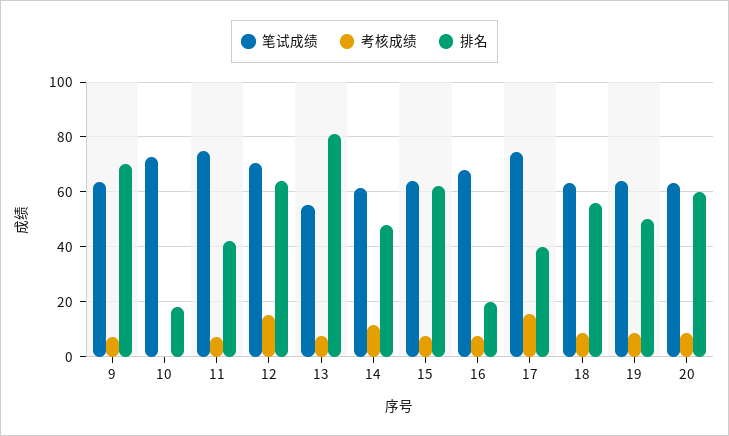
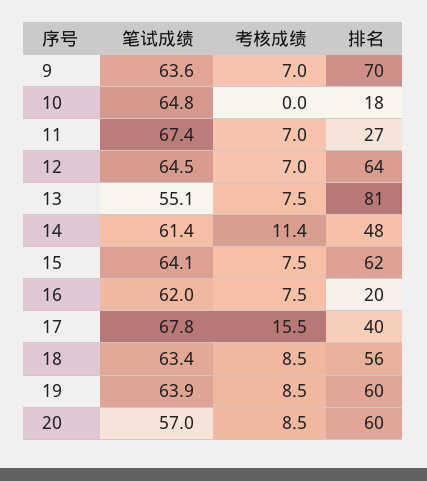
笔试成绩, 10: 72.5 -> 64.8
笔试成绩, 11: 75 -> 67.4
排名, 11: 42.5 -> 27
笔试成绩, 12: 70 -> 64.5
考核成绩, 12: 15 -> 7
笔试成绩, 16: 67.5 -> 62
笔试成绩, 17: 75 -> 67.8
排名, 19: 50 -> 60
笔试成绩, 20: 62.5 -> 57

